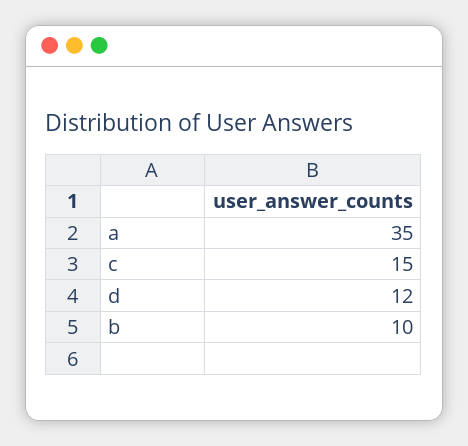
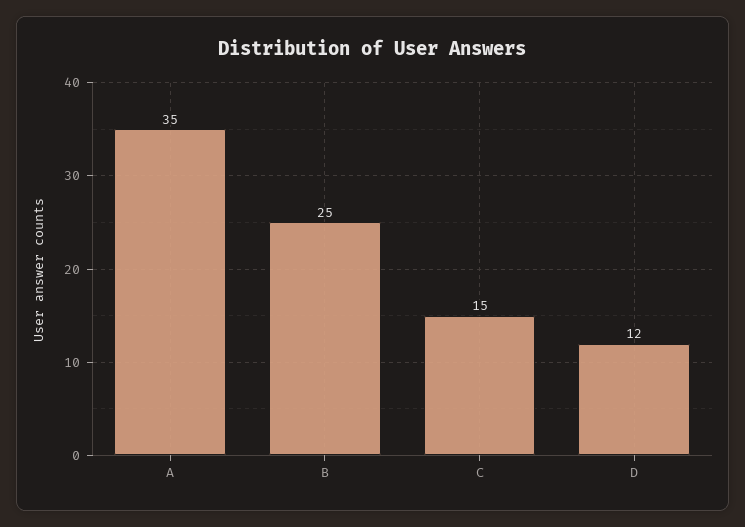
b: 10 -> 25

